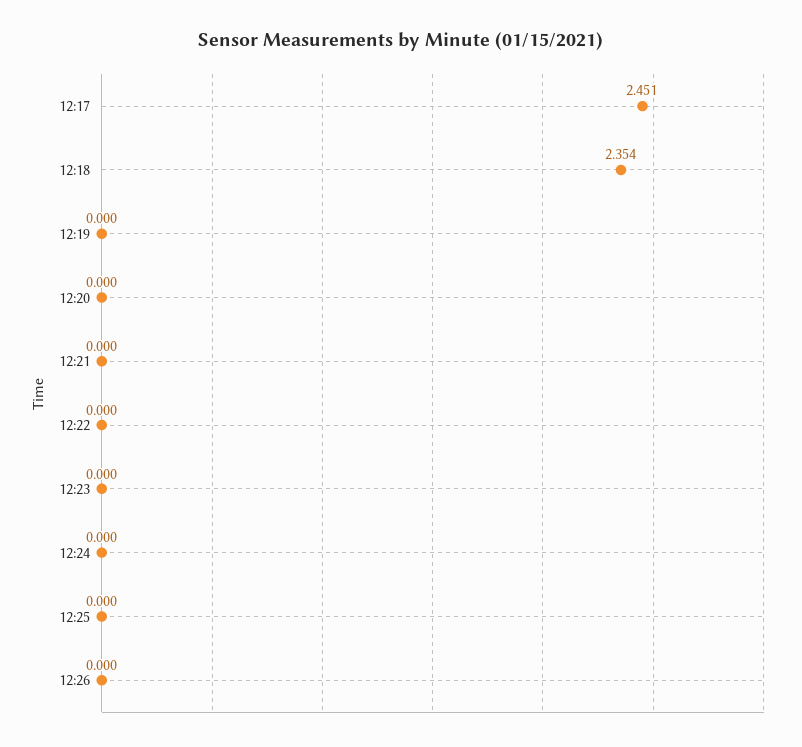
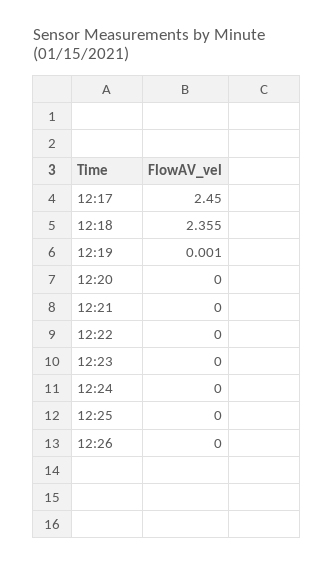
12:17: 2.451 -> 2.45
12:18: 2.354 -> 2.355
12:19: 0 -> 0.001

